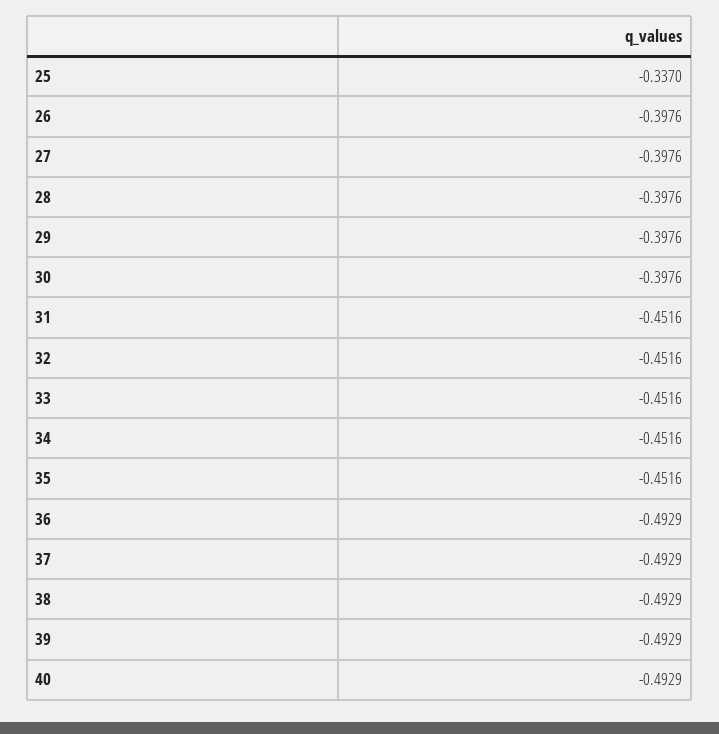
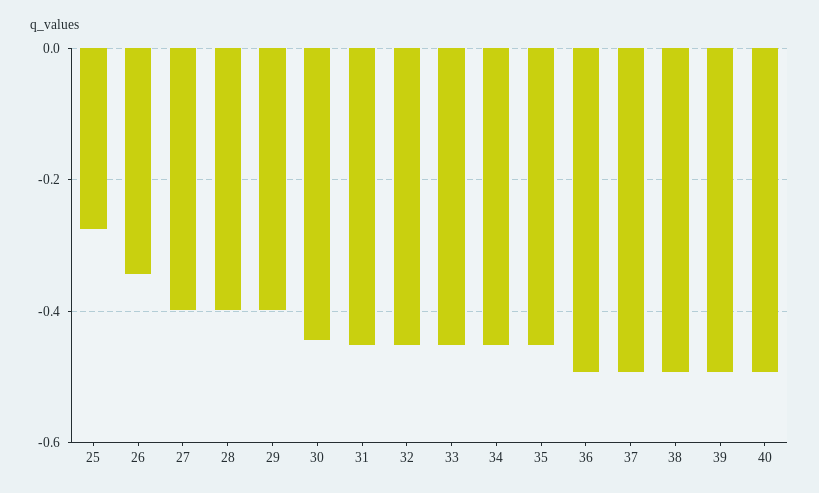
25: -0.337 -> -0.28
26: -0.3976 -> -0.34
30: -0.3976 -> -0.44

